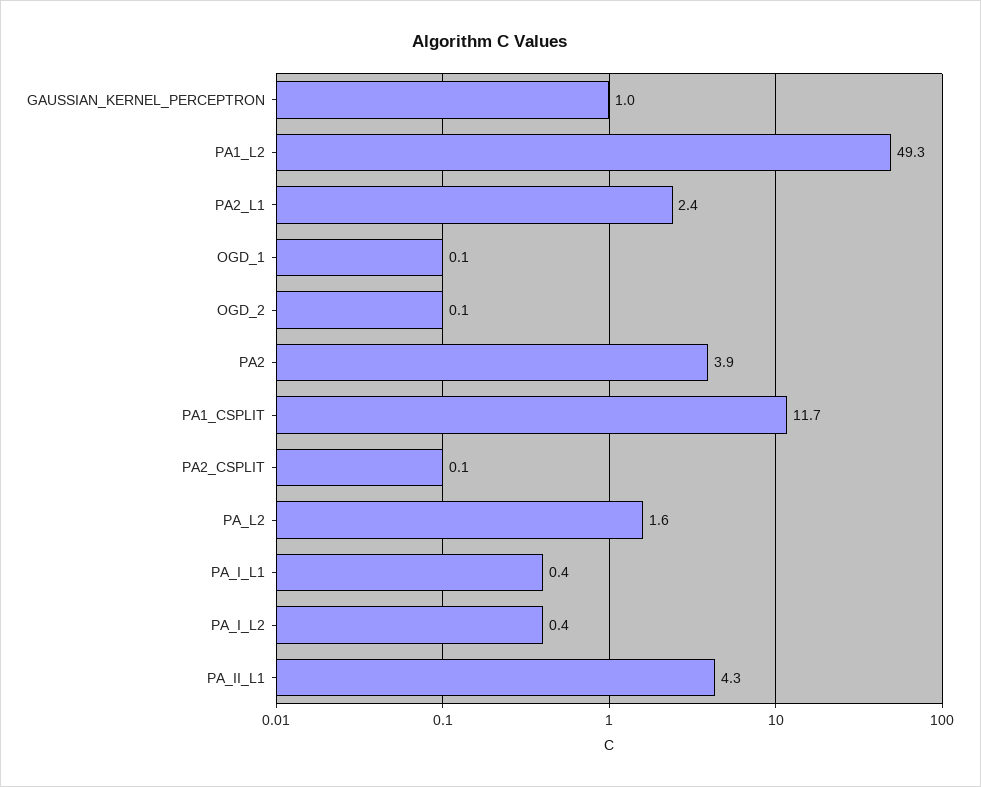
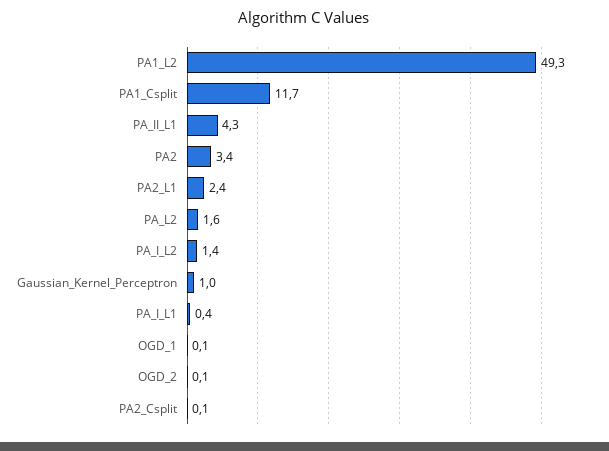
PA2: 3.9 -> 3.4
PA_I_L2: 0.4 -> 1.4

